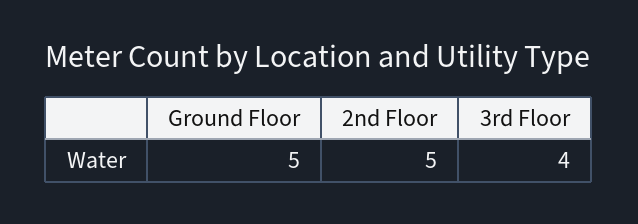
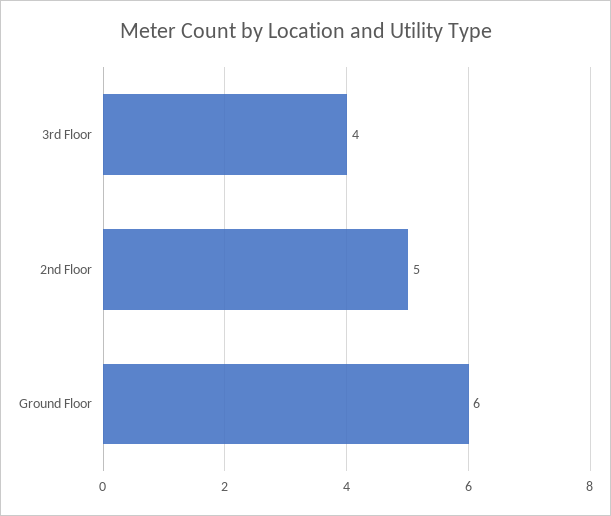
Ground Floor: 5 -> 6

